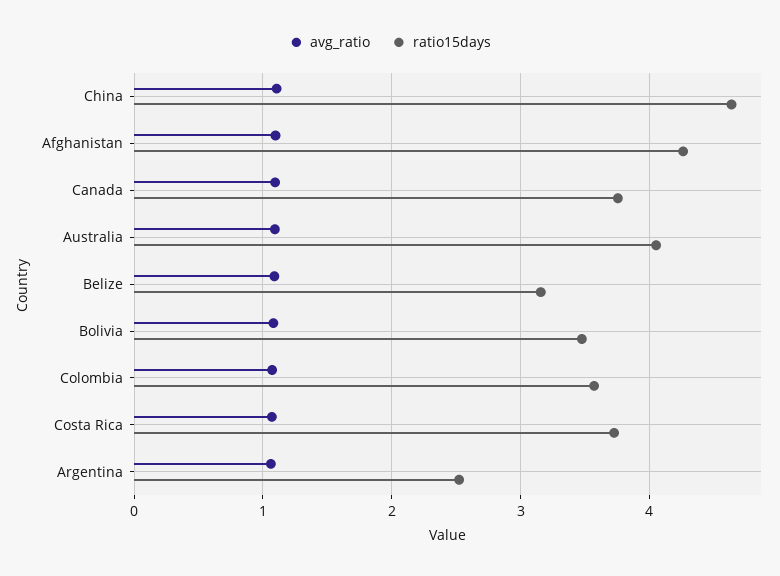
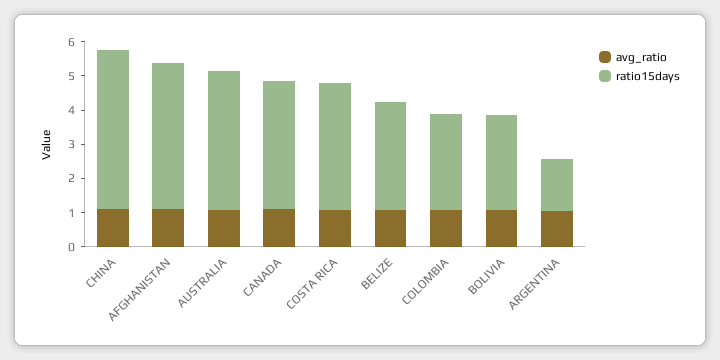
ratio15days, Bolivia: 3.5 -> 2.75
ratio15days, Colombia: 3.6 -> 2.75
ratio15days, Argentina: 2.5 -> 1.5

